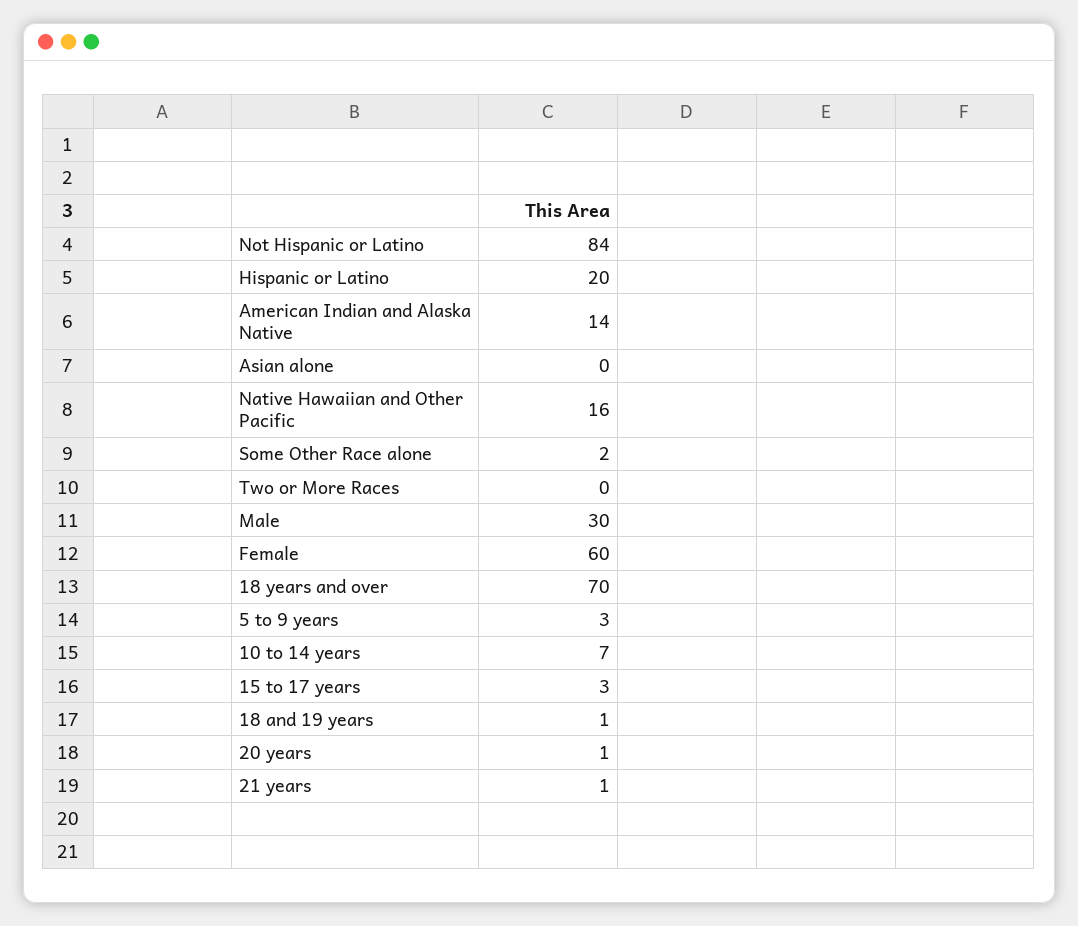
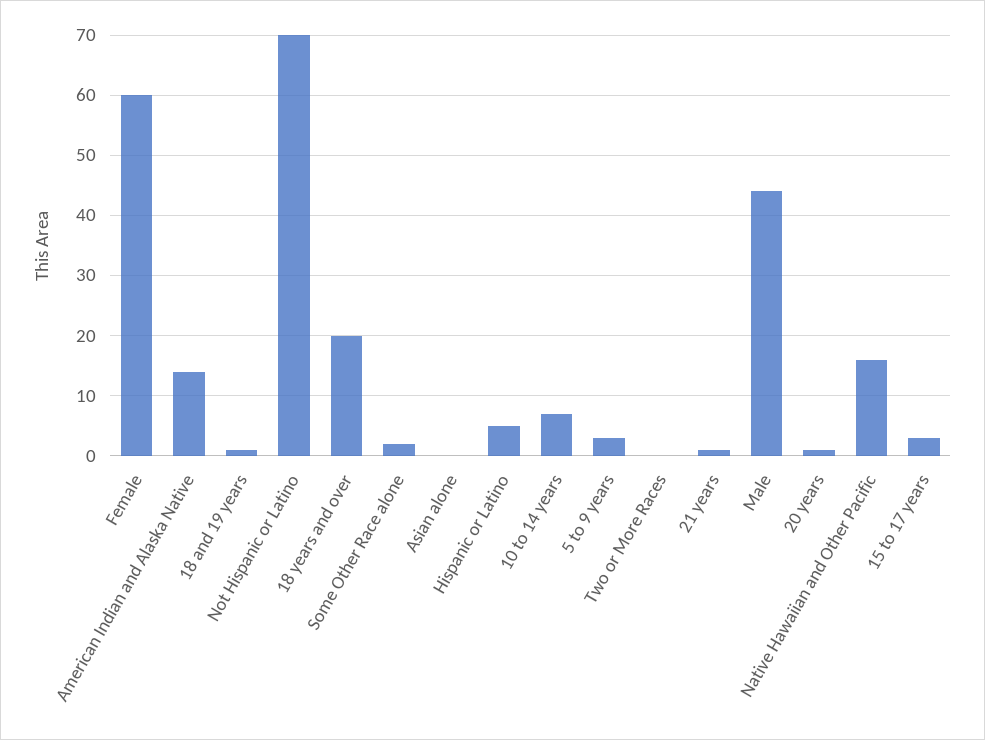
Not Hispanic or Latino: 84 -> 70
Hispanic or Latino: 20 -> 5
Male: 30 -> 44
18 years and over: 70 -> 20

